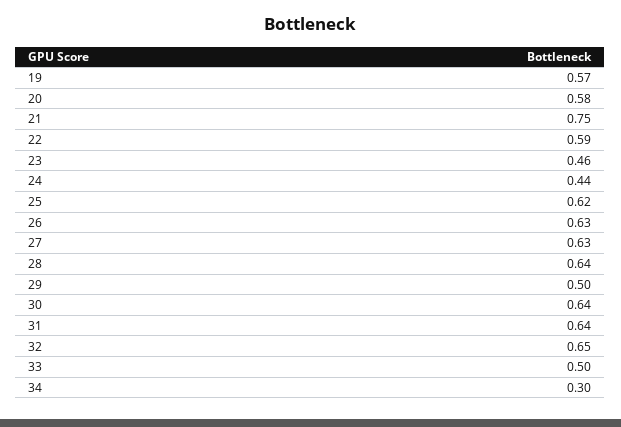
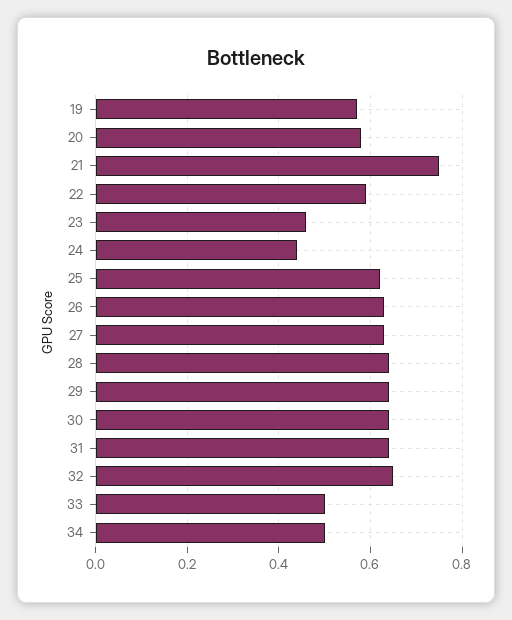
29: 0.5 -> 0.65
34: 0.3 -> 0.5

